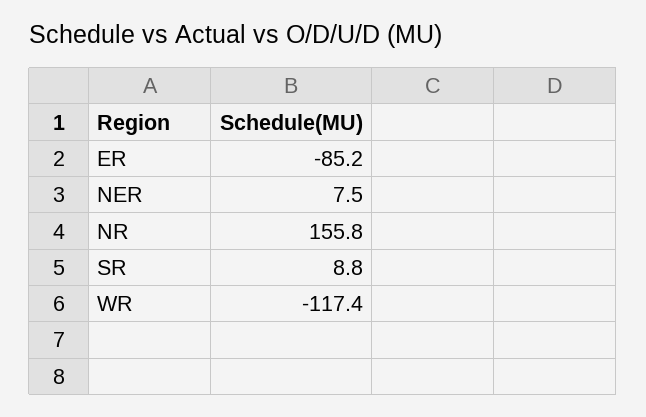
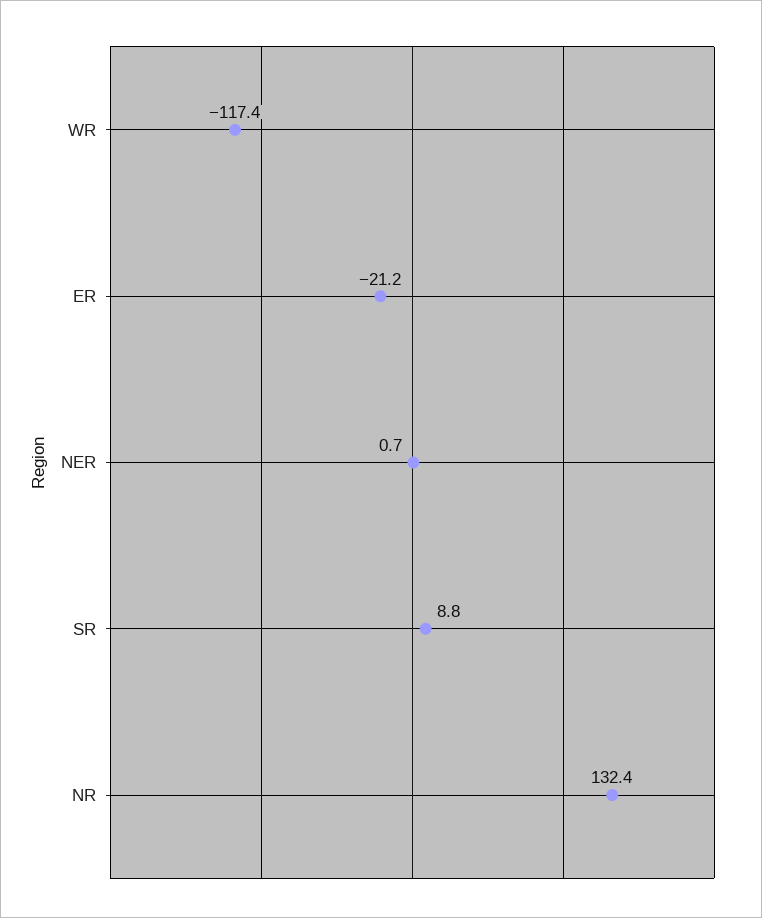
ER: -85.2 -> -21.2
NER: 7.5 -> 0.7
NR: 155.8 -> 132.4

